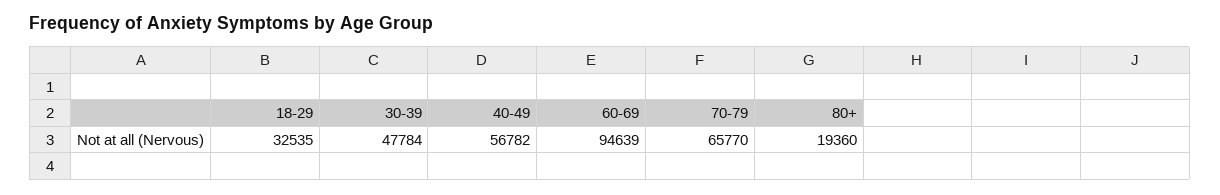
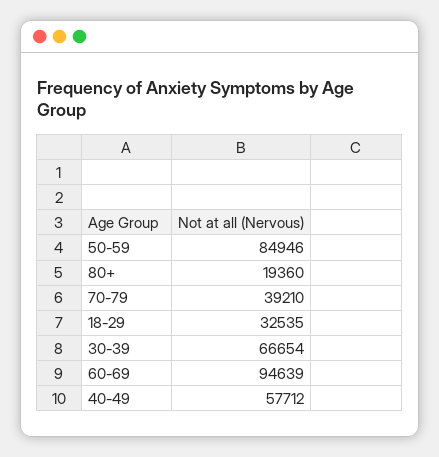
30-39: 47784 -> 66654
40-49: 56782 -> 57712
70-79: 65770 -> 39210
50-59: none -> 84946

